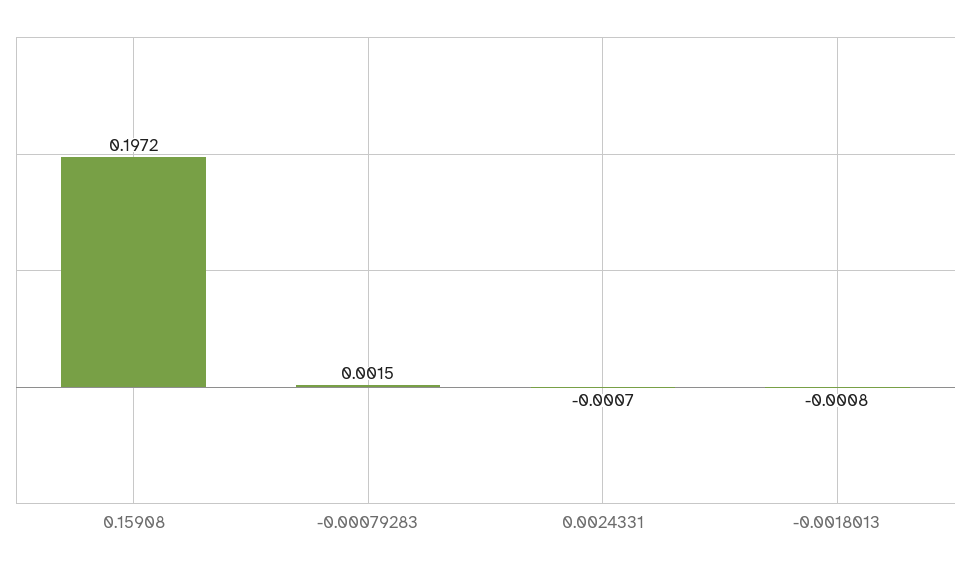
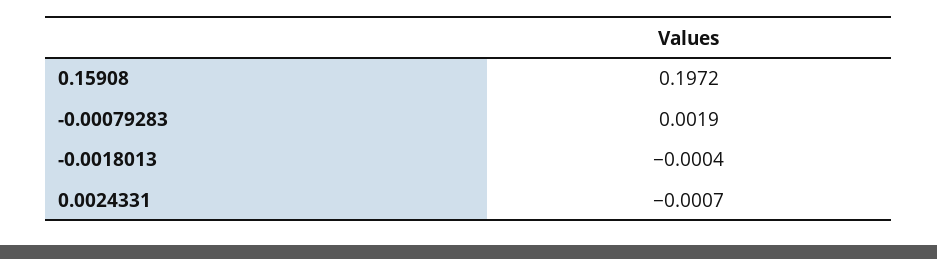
-0.00079283: 0.0015 -> 0.0019
-0.0018013: -0.0008 -> -0.0004

